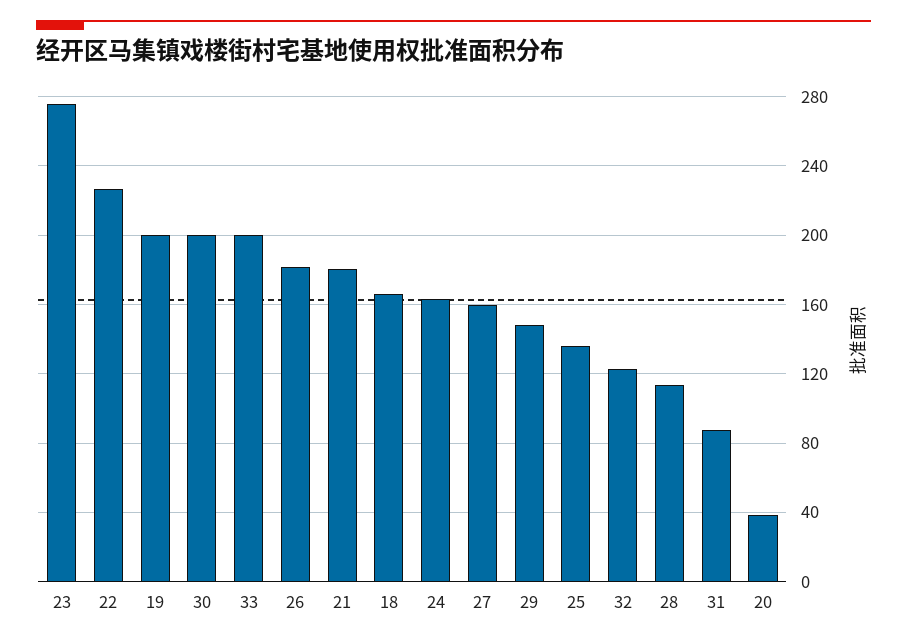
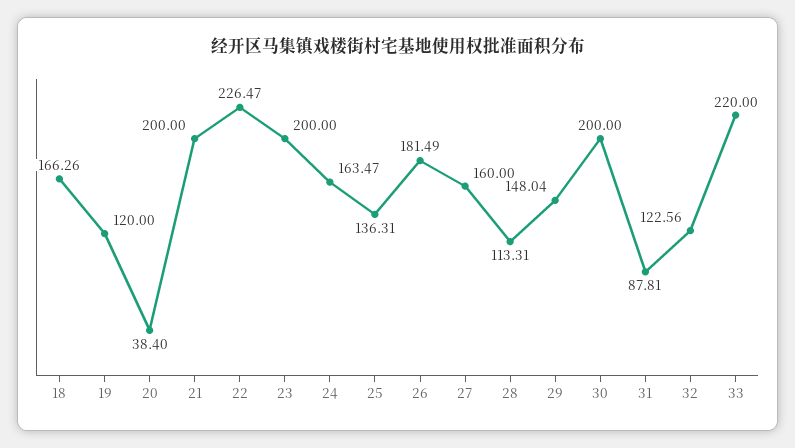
23: 275 -> 200
19: 200 -> 120
33: 200 -> 220
21: 180 -> 200

